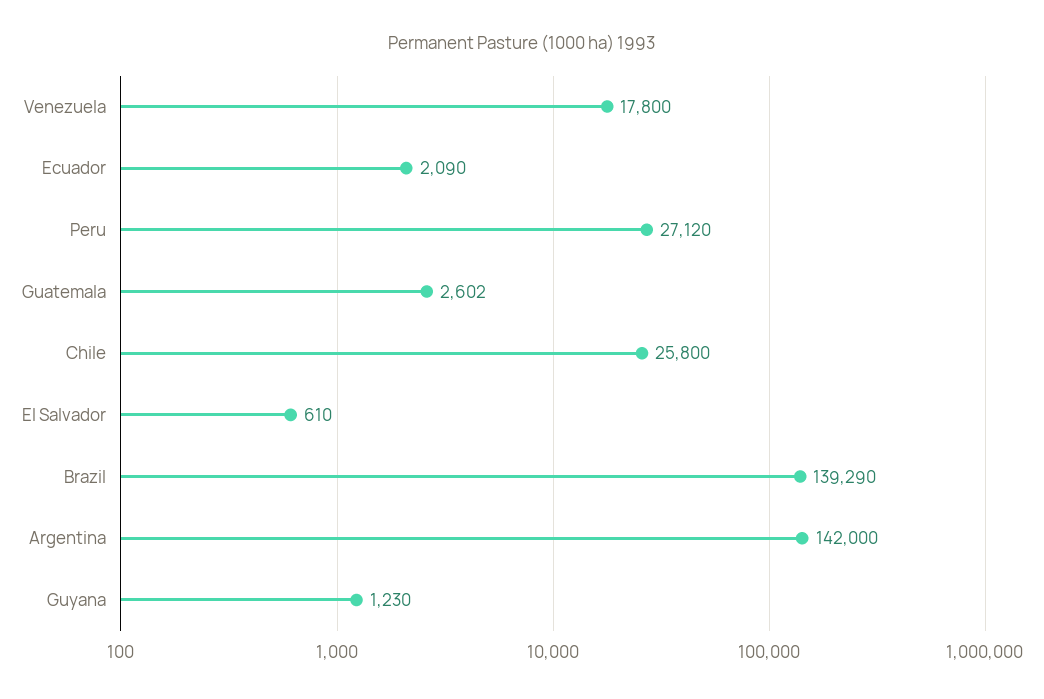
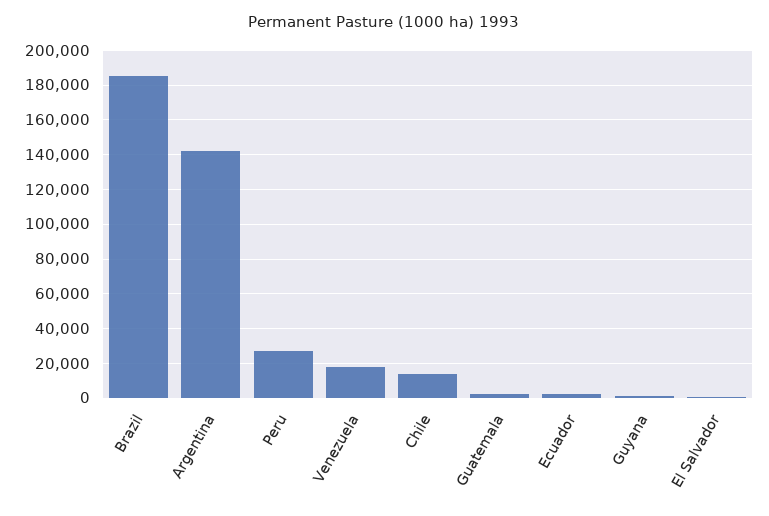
Chile: 25800 -> 15000
Brazil: 139290 -> 185000

